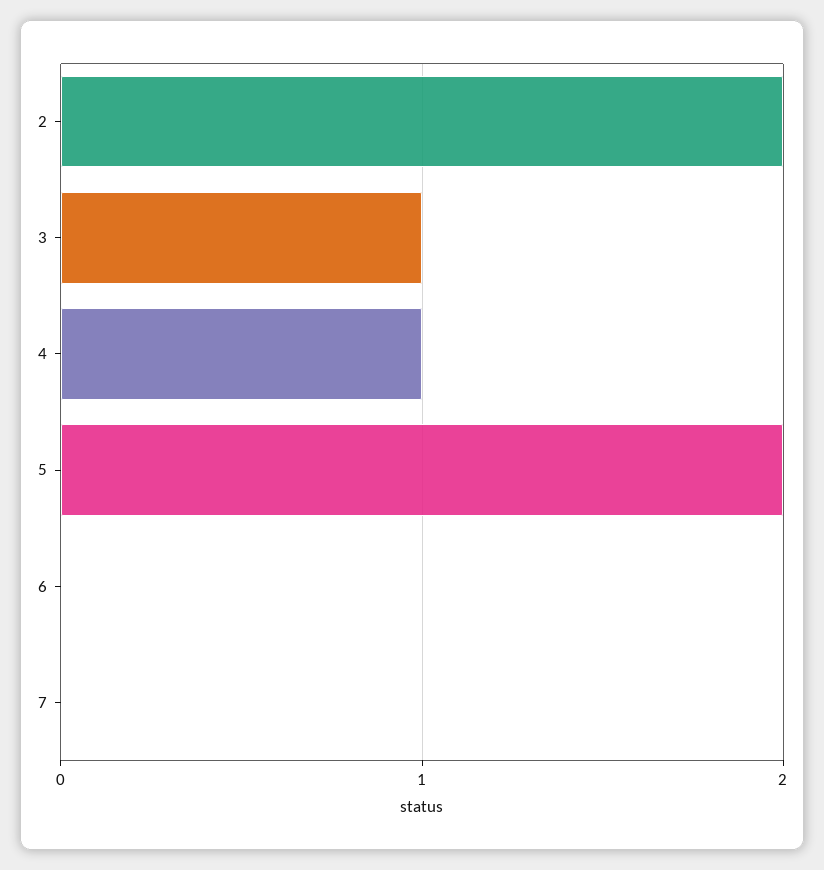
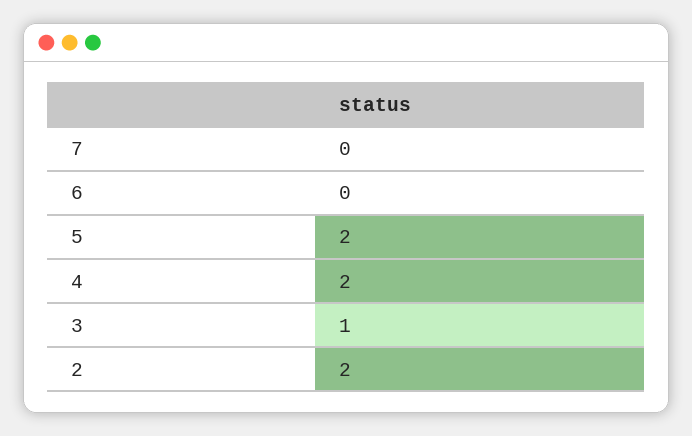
4: 1 -> 2

